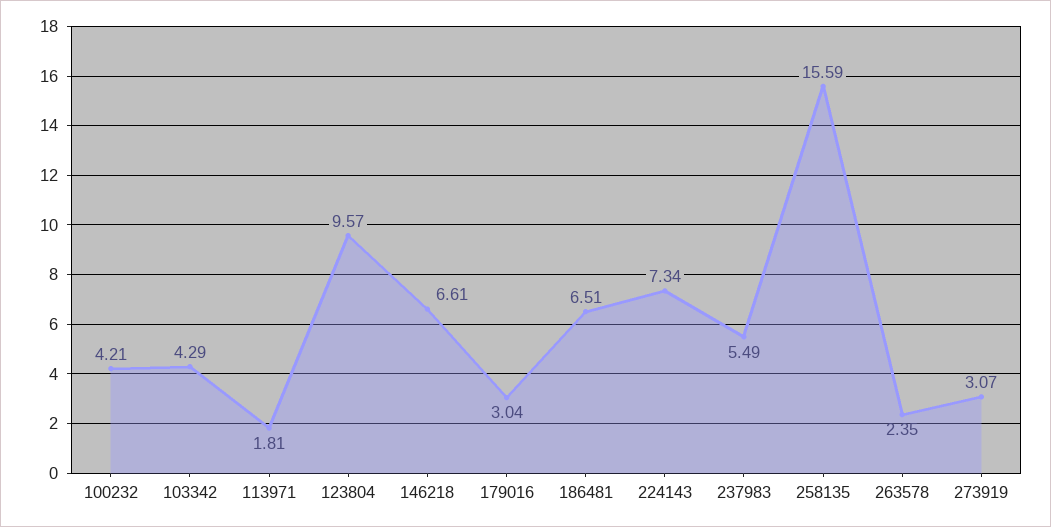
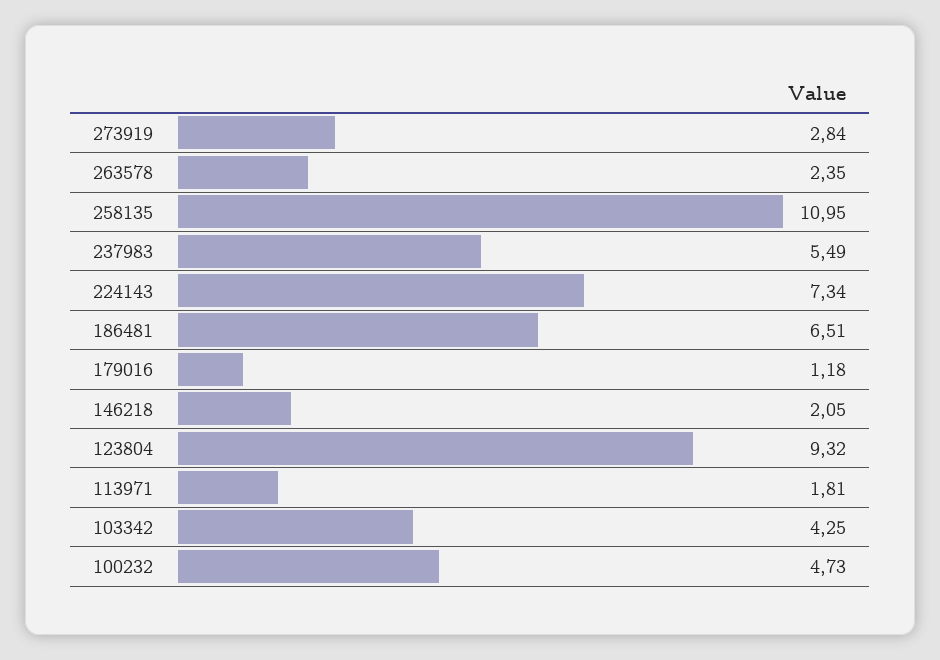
100232: 4.21 -> 4.73
103342: 4.29 -> 4.25
123804: 9.57 -> 9.32
146218: 6.61 -> 2.05
179016: 3.04 -> 1.18
258135: 15.59 -> 10.95
273919: 3.07 -> 2.84

